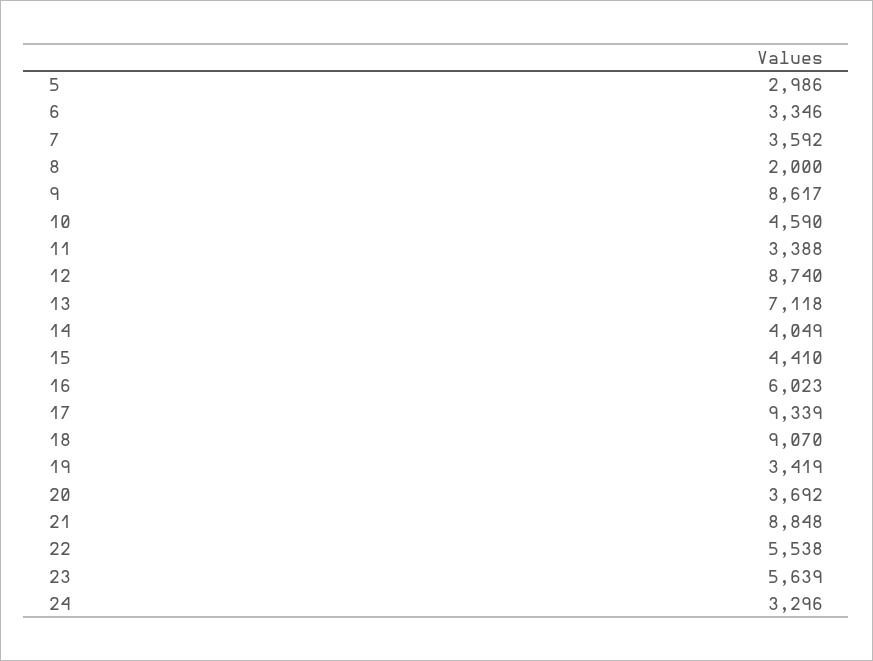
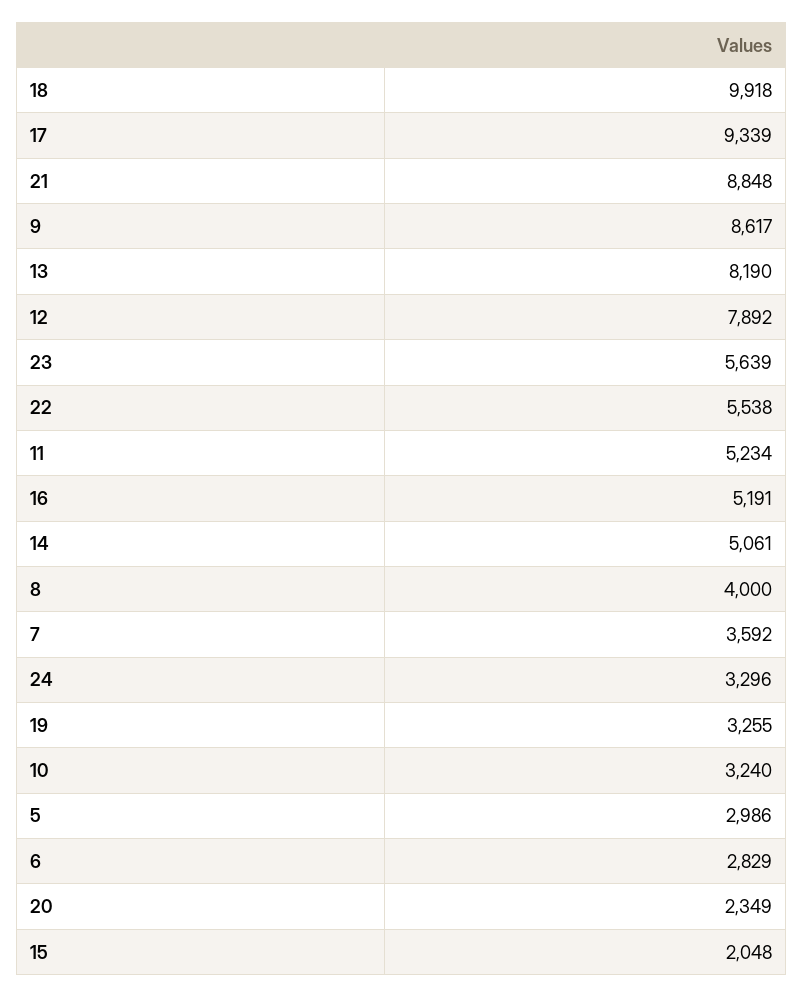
6: 3346 -> 2829
8: 2000 -> 4000
10: 4590 -> 3240
11: 3388 -> 5234
12: 8740 -> 7892
13: 7118 -> 8190
14: 4049 -> 5061
15: 4410 -> 2048
16: 6023 -> 5191
18: 9070 -> 9918
19: 3419 -> 3255
20: 3692 -> 2349

